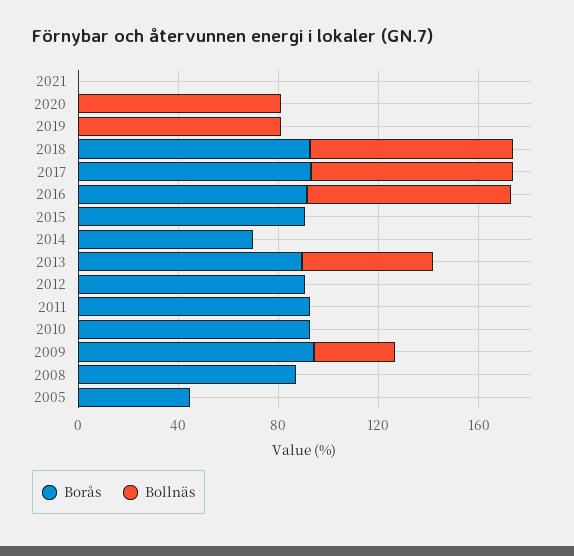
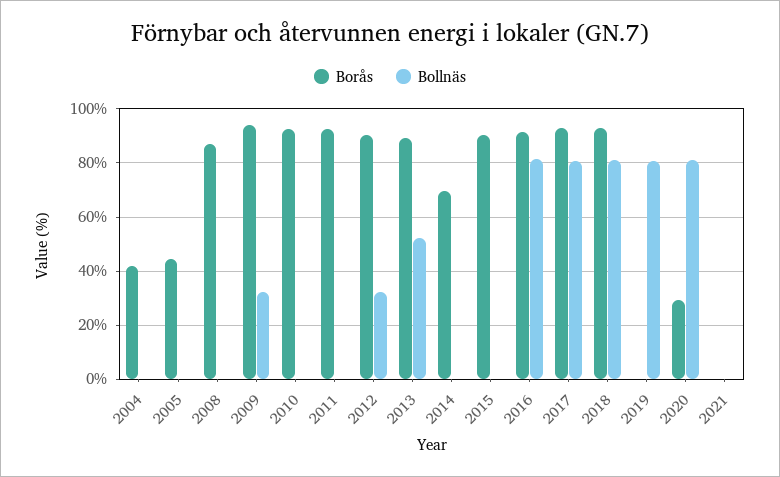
Borås, 2020: 0 -> 30
Bollnäs, 2012: 0 -> 32.5
Borås, 2004: none -> 42.5
Bollnäs, 2004: none -> 0

